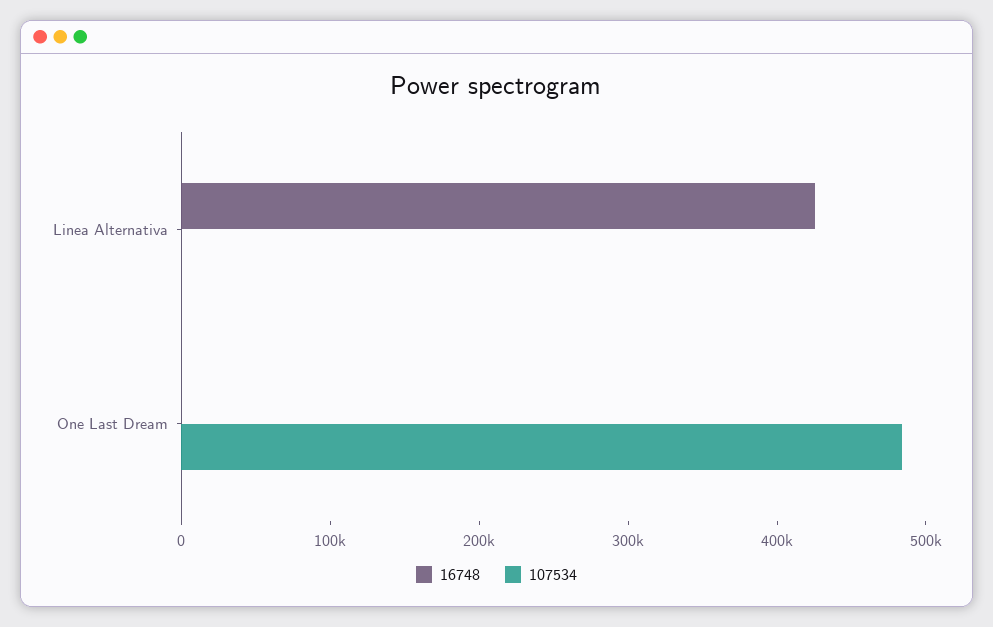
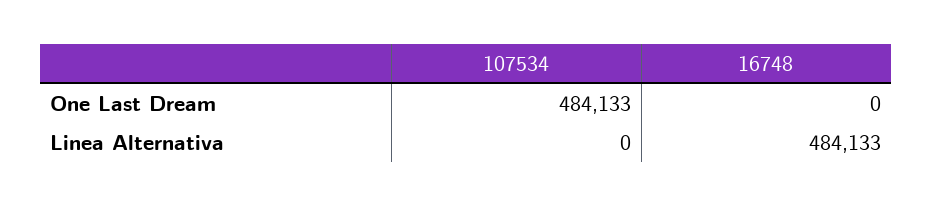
16748, Linea Alternativa: 420000 -> 484133

